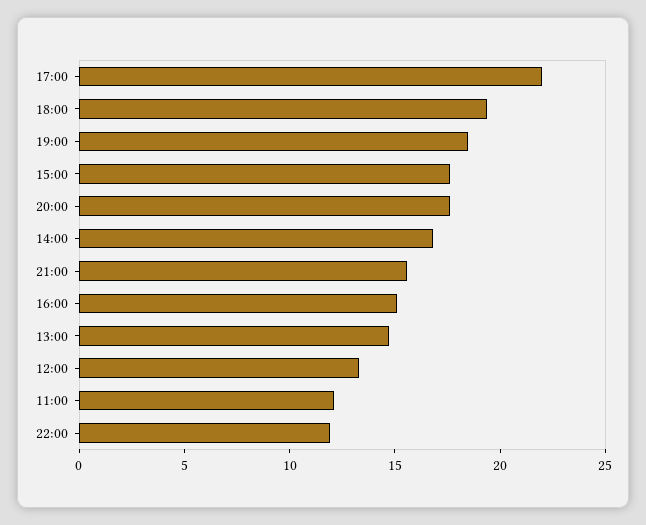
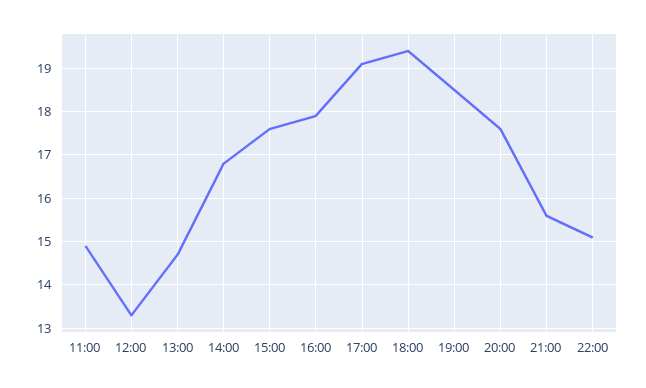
17:00: 22 -> 19
16:00: 15 -> 18
11:00: 12 -> 15
22:00: 12 -> 15

